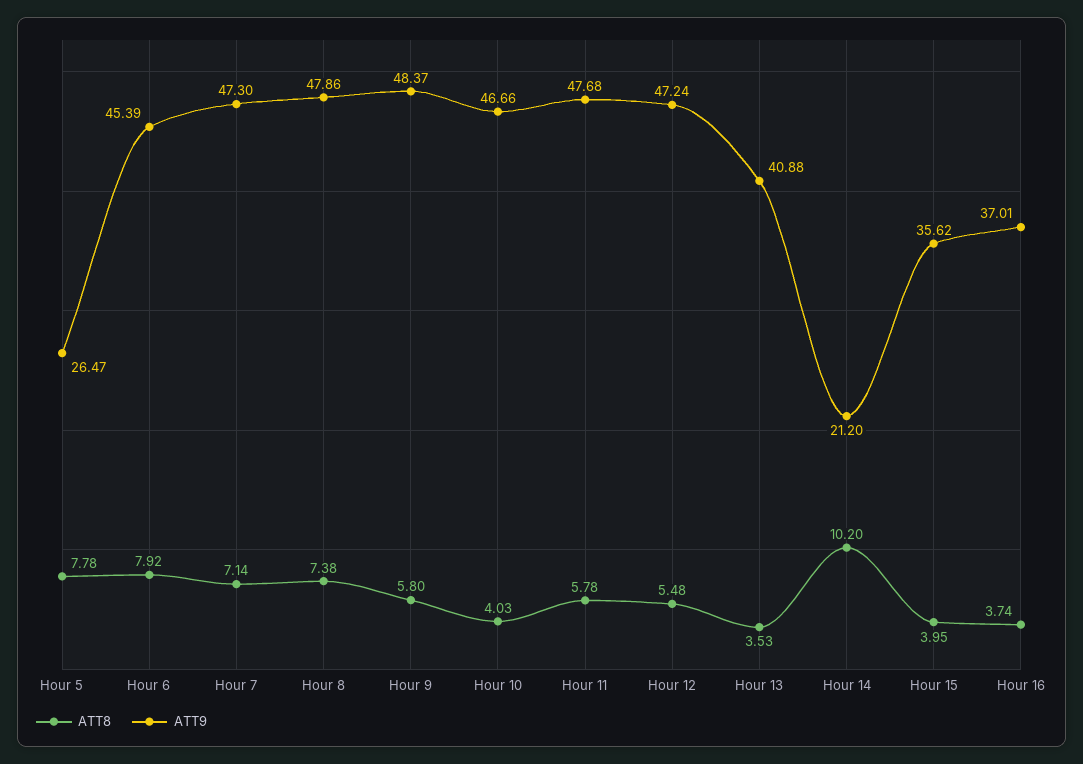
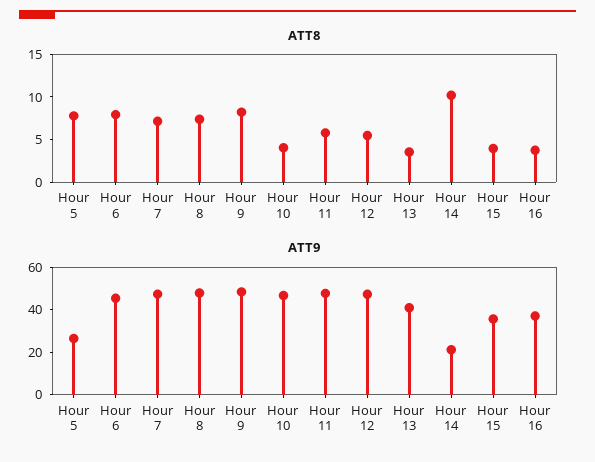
ATT8, Hour 9: 5.8 -> 8

